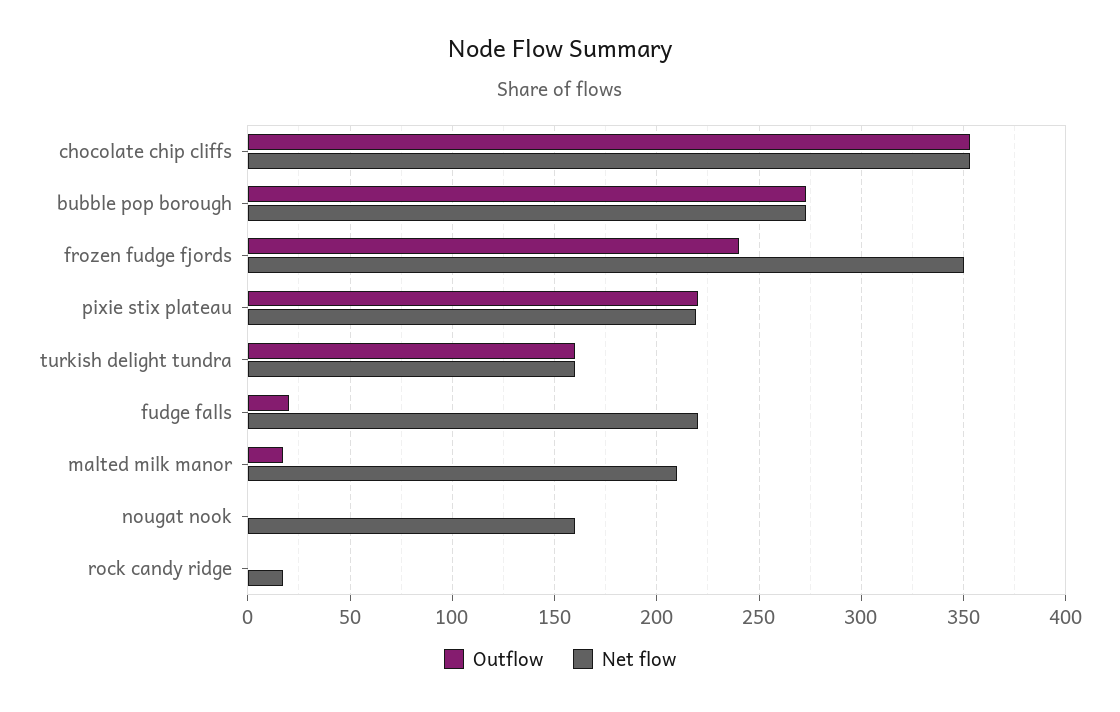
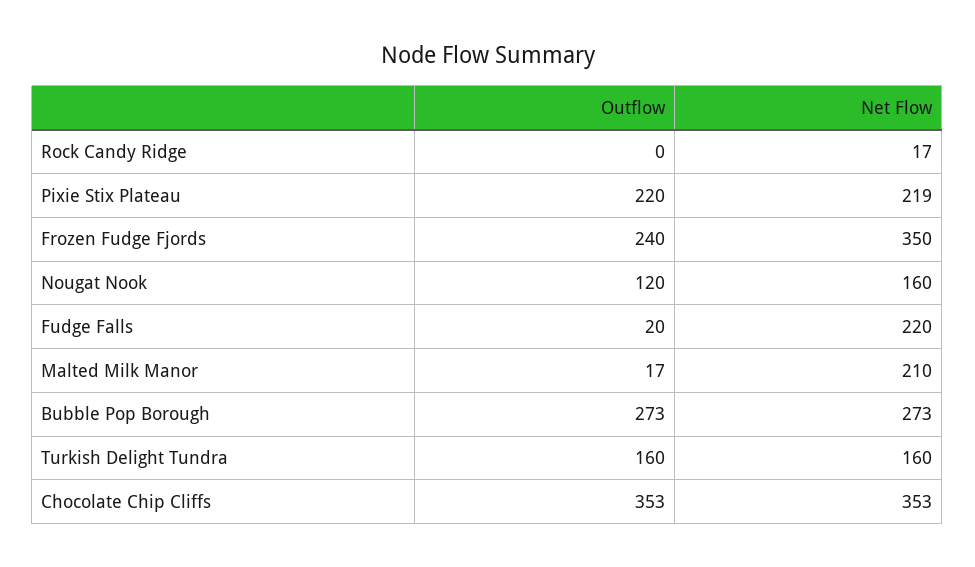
Outflow, nougat nook: 0 -> 120

